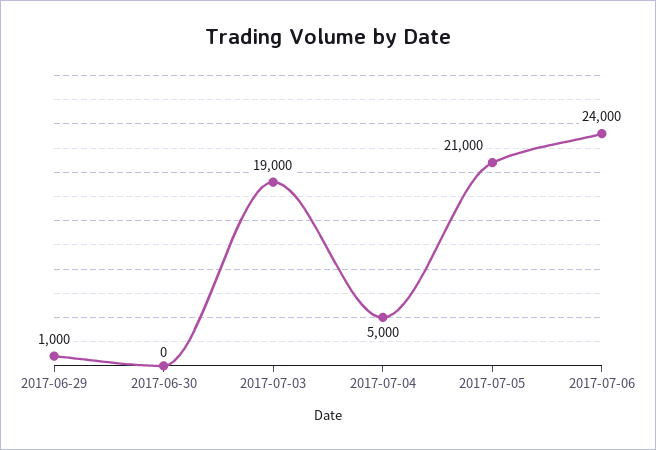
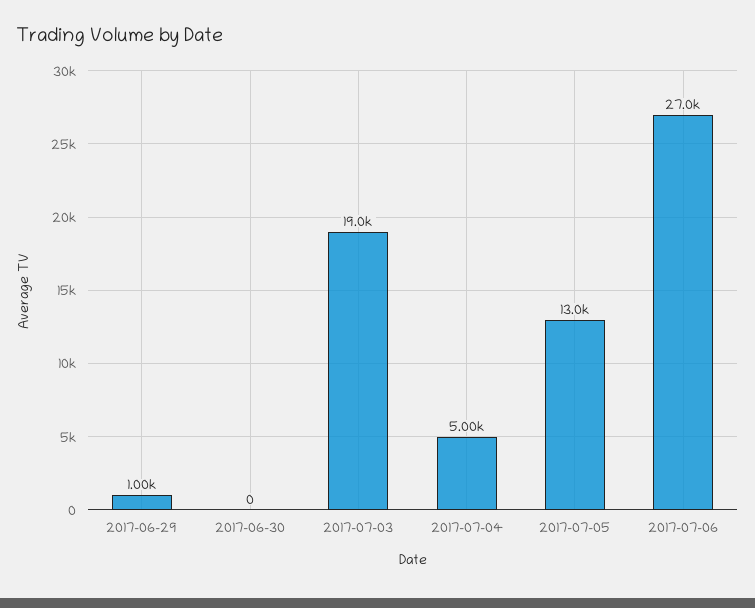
2017-07-05: 21000 -> 13000
2017-07-06: 24000 -> 27000

